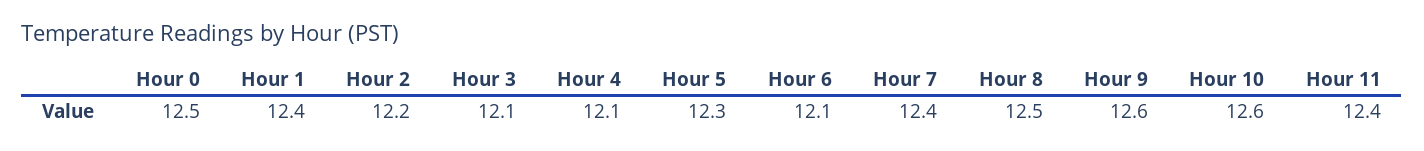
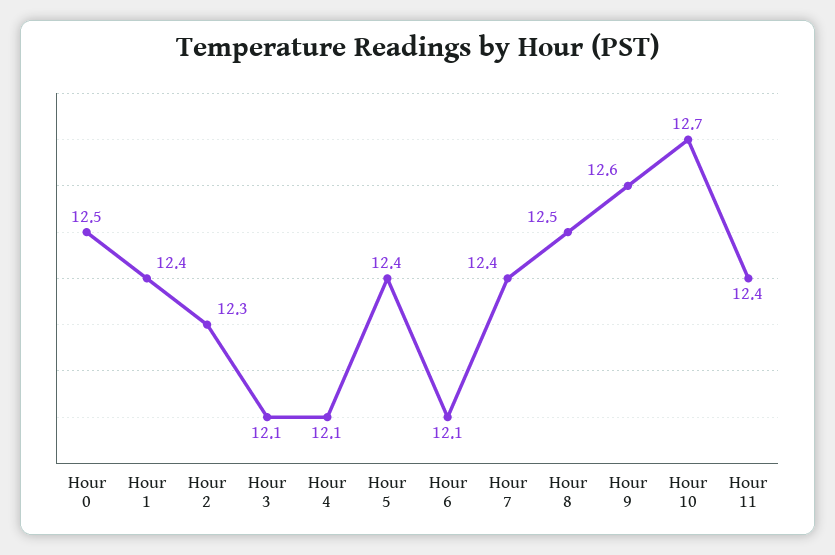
Hour 2: 12.2 -> 12.3
Hour 5: 12.3 -> 12.4
Hour 10: 12.6 -> 12.7

